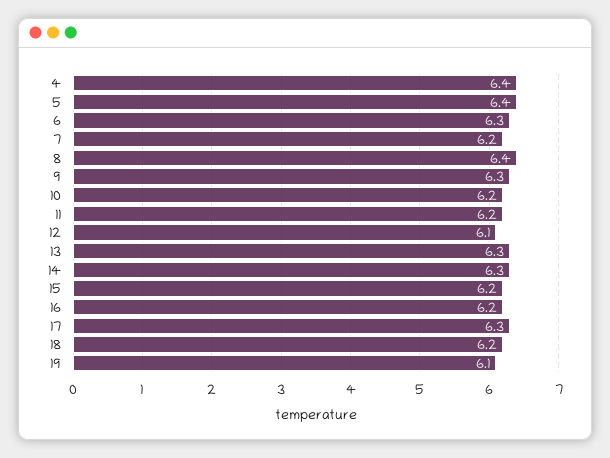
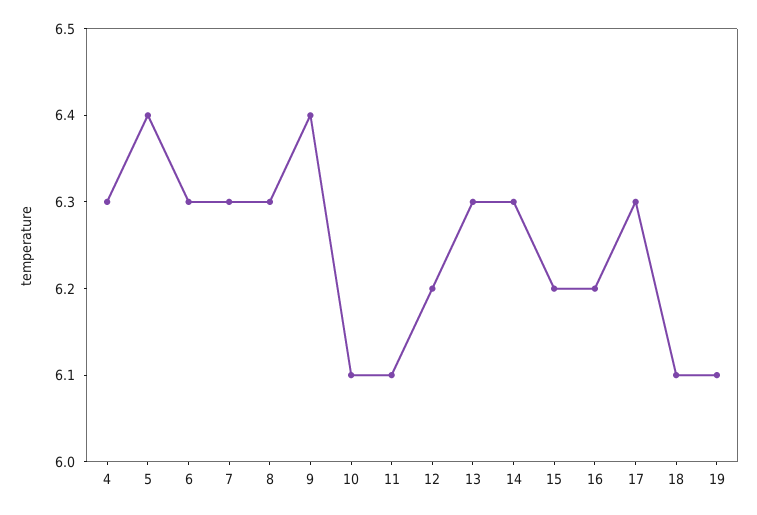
4: 6.4 -> 6.3
7: 6.2 -> 6.3
8: 6.4 -> 6.3
9: 6.3 -> 6.4
10: 6.2 -> 6.1
11: 6.2 -> 6.1
12: 6.1 -> 6.2
18: 6.2 -> 6.1

